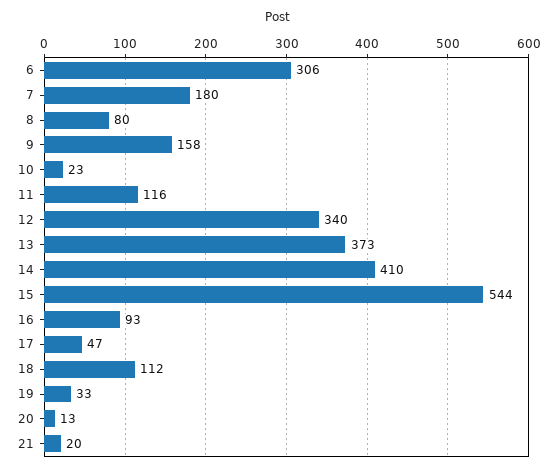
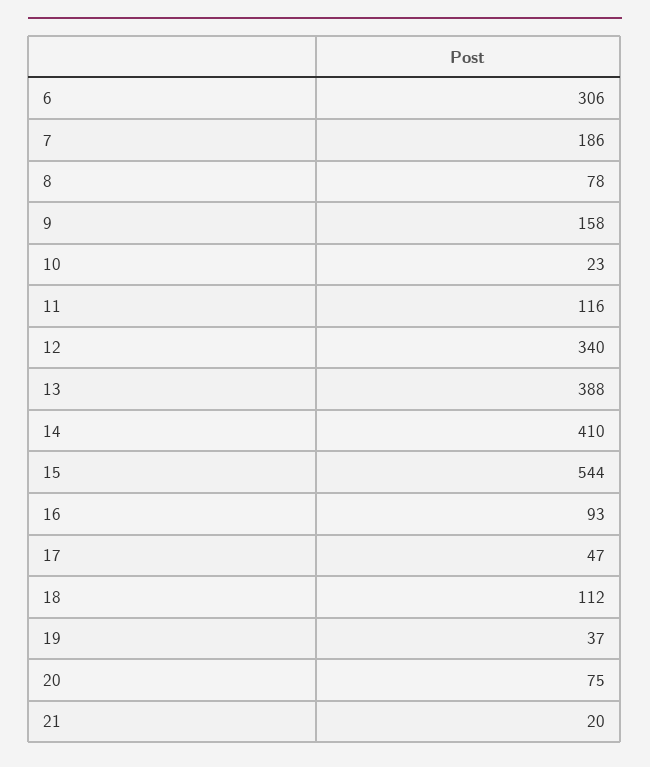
7: 180 -> 186
8: 80 -> 78
13: 373 -> 388
19: 33 -> 37
20: 13 -> 75

